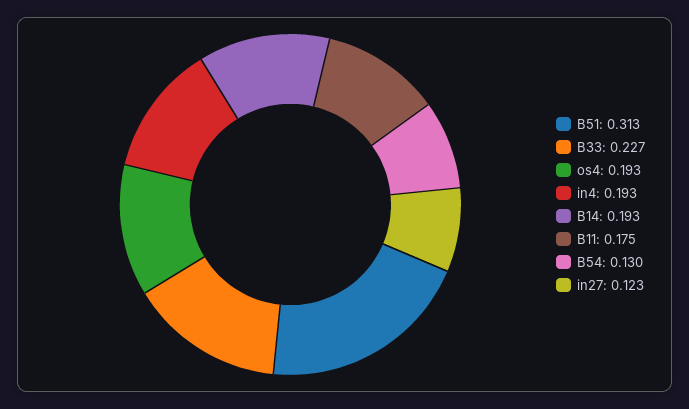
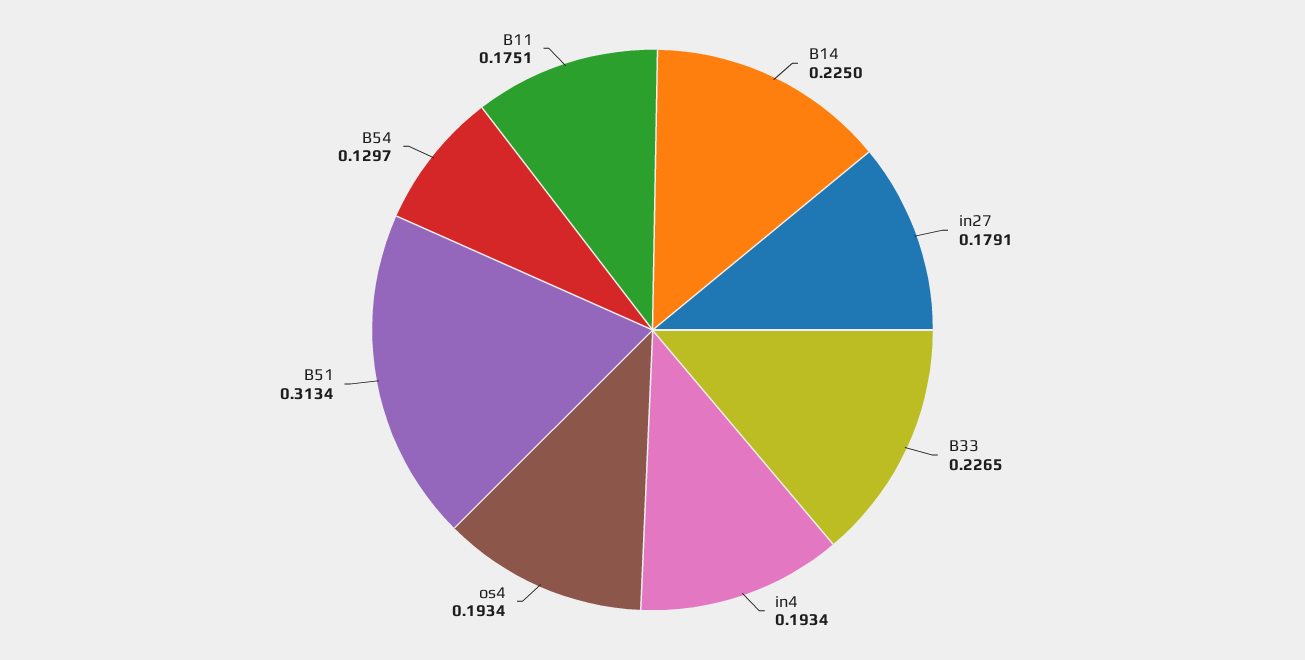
B14: 0.193 -> 0.225
in27: 0.123 -> 0.1791

